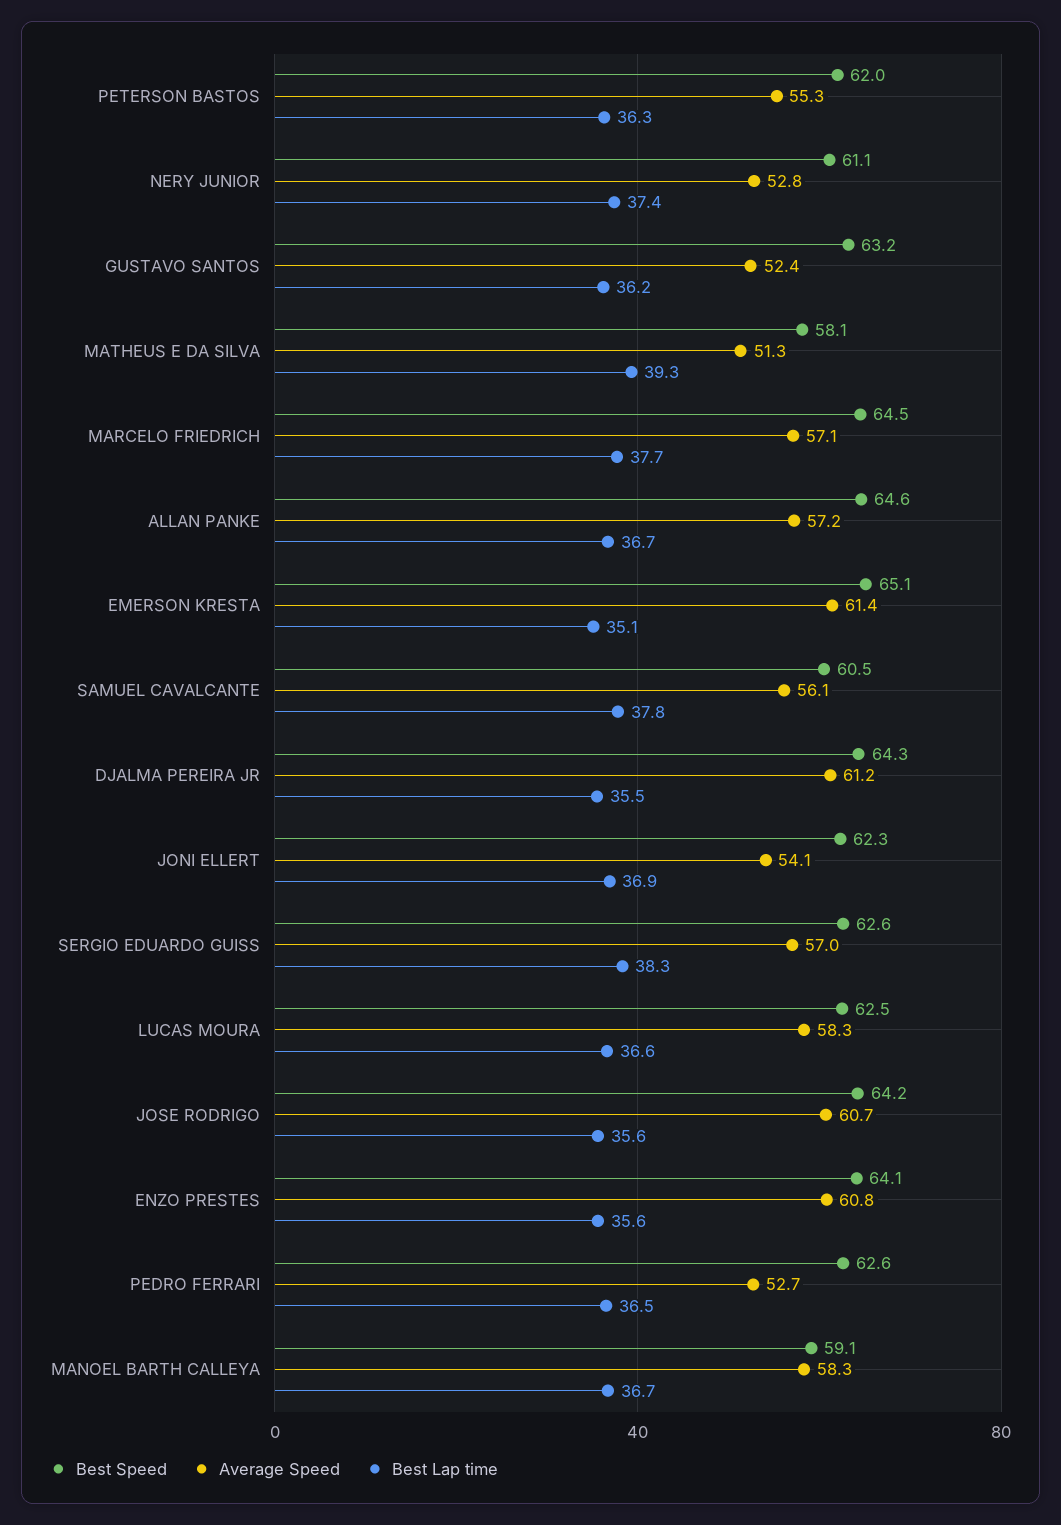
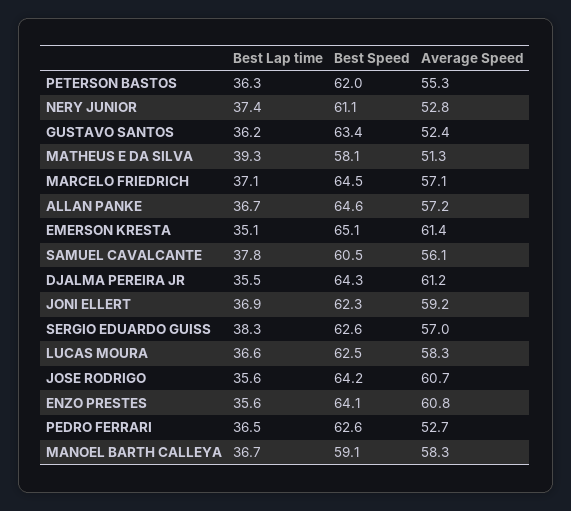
Best Speed, GUSTAVO SANTOS: 63.2 -> 63.4
Best Lap time, MARCELO FRIEDRICH: 37.7 -> 37.1
Average Speed, JONI ELLERT: 54.1 -> 59.2

